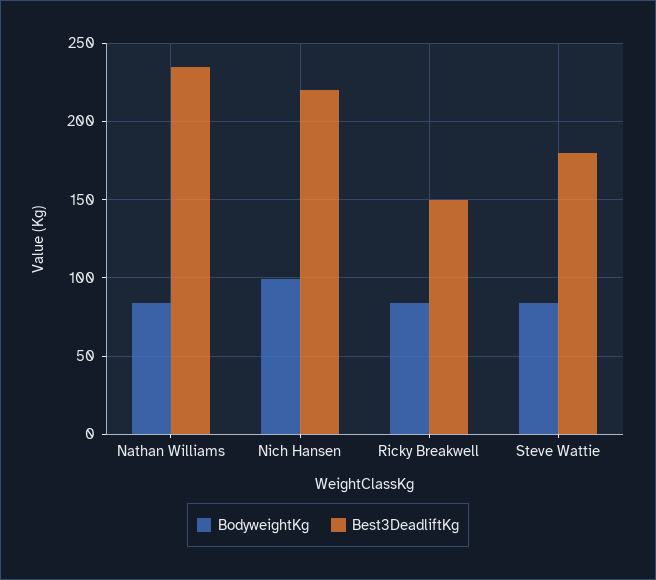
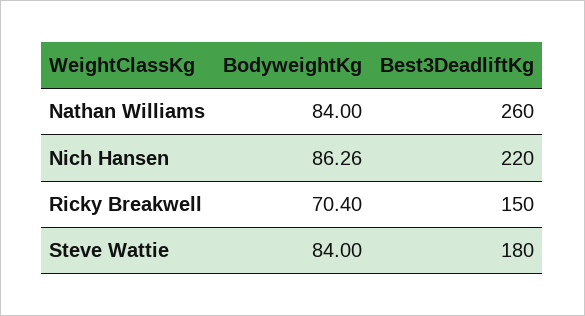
Best3DeadliftKg, Nathan Williams: 235 -> 260
BodyweightKg, Nich Hansen: 100 -> 86.26
BodyweightKg, Ricky Breakwell: 85 -> 70.4

